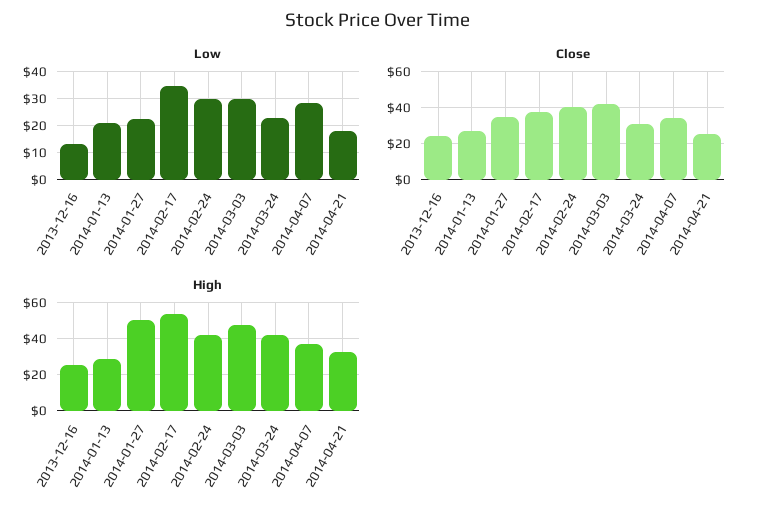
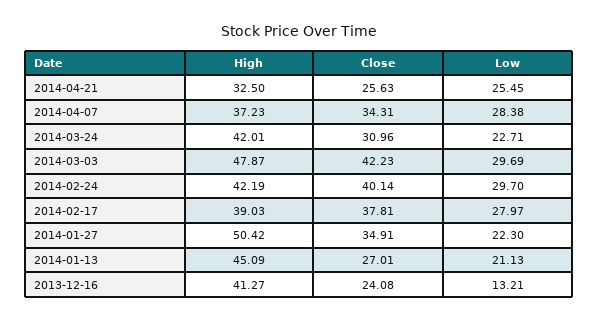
Low, 2014-02-17: 35 -> 27.97
Low, 2014-04-21: 17.5 -> 25.45
High, 2013-12-16: 25 -> 41.27
High, 2014-01-13: 30 -> 45.09
High, 2014-02-17: 55 -> 39.03

